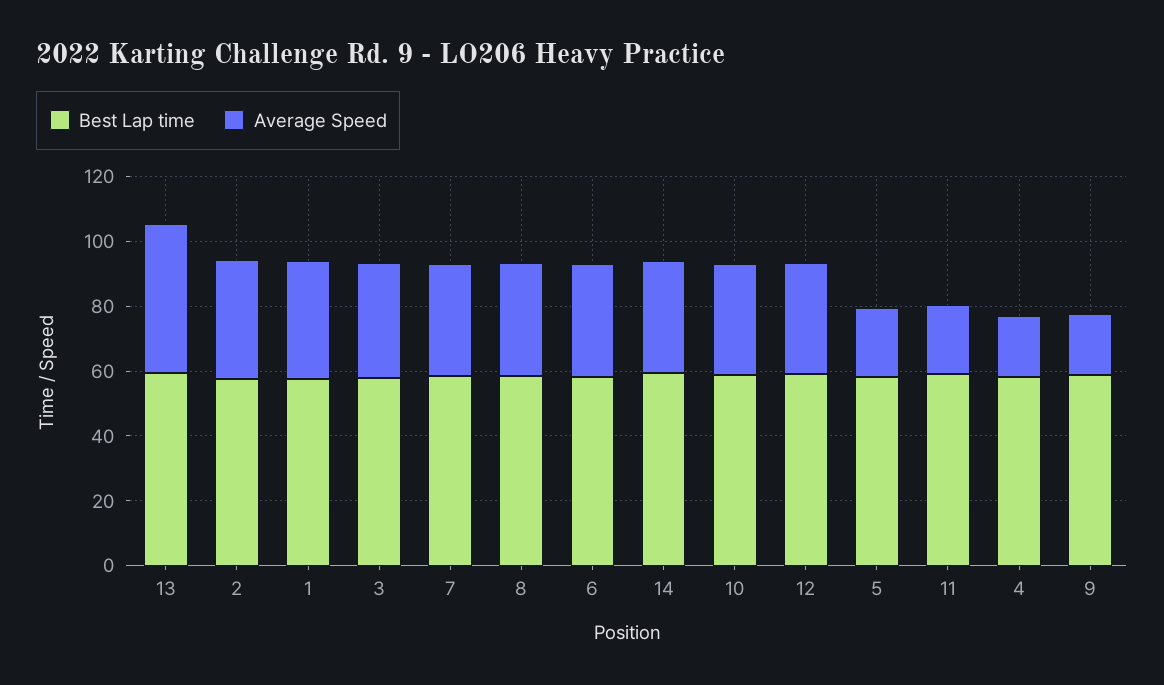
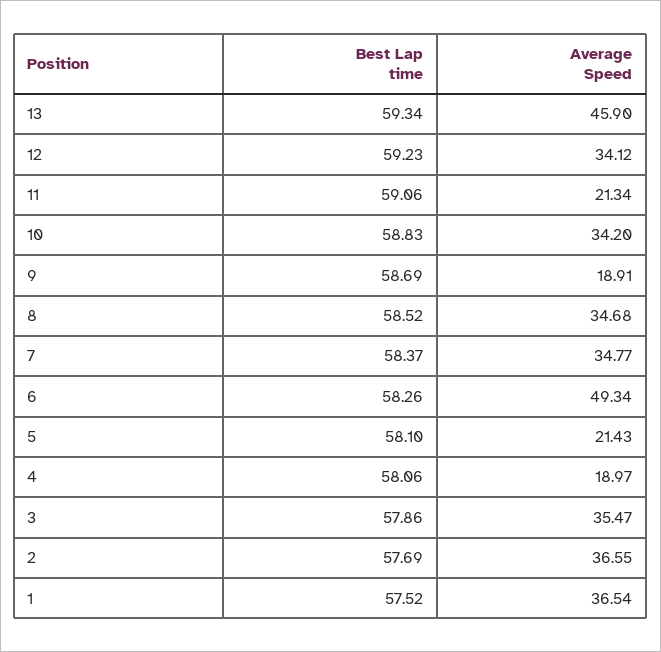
Average Speed, 6: 35 -> 49.34
Best Lap time, 14: 60 -> none
Average Speed, 14: 35 -> none

